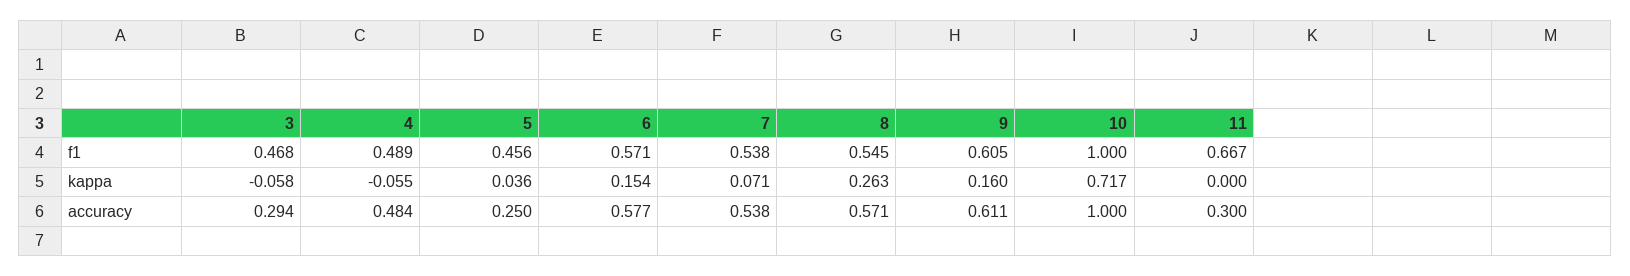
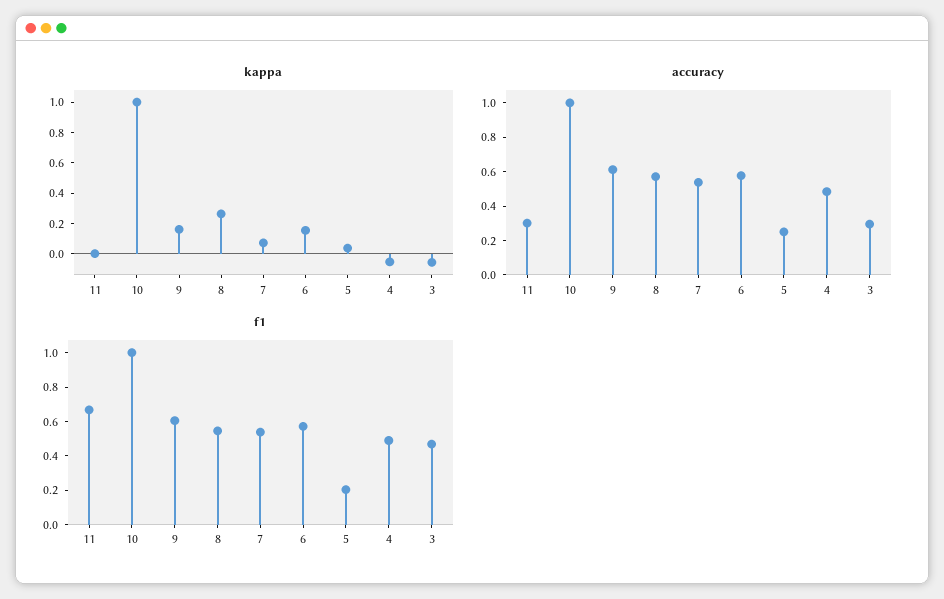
f1, 5: 0.456 -> 0.2
kappa, 10: 0.717 -> 1

